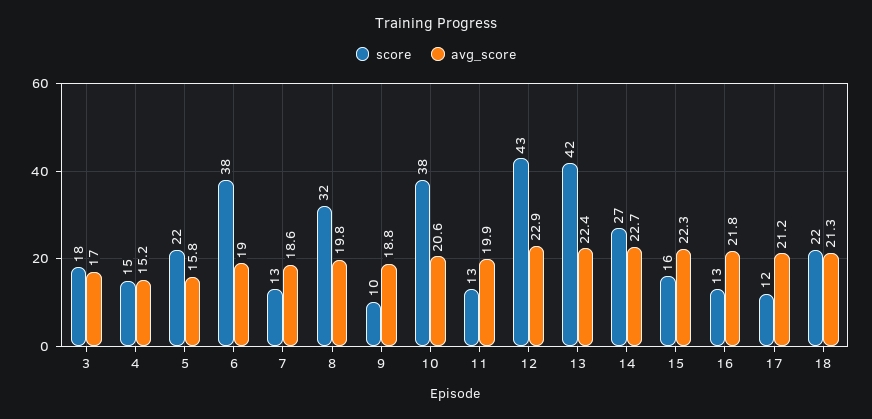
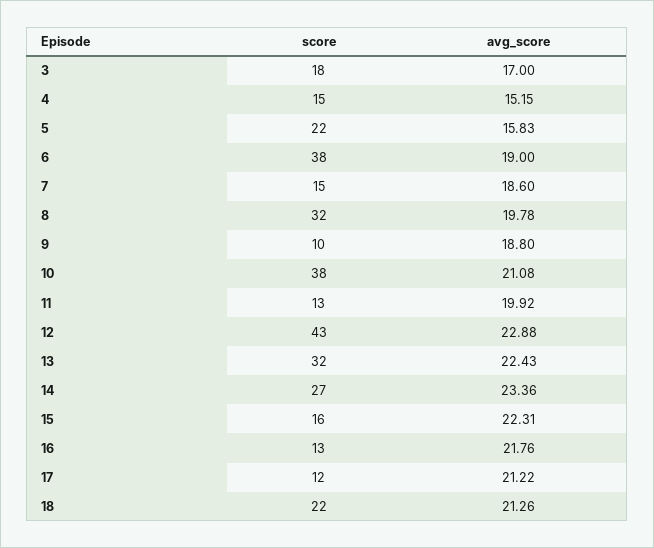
score, 7: 13 -> 15
avg_score, 10: 20.6 -> 21.08
score, 13: 42 -> 32
avg_score, 14: 22.7 -> 23.36

